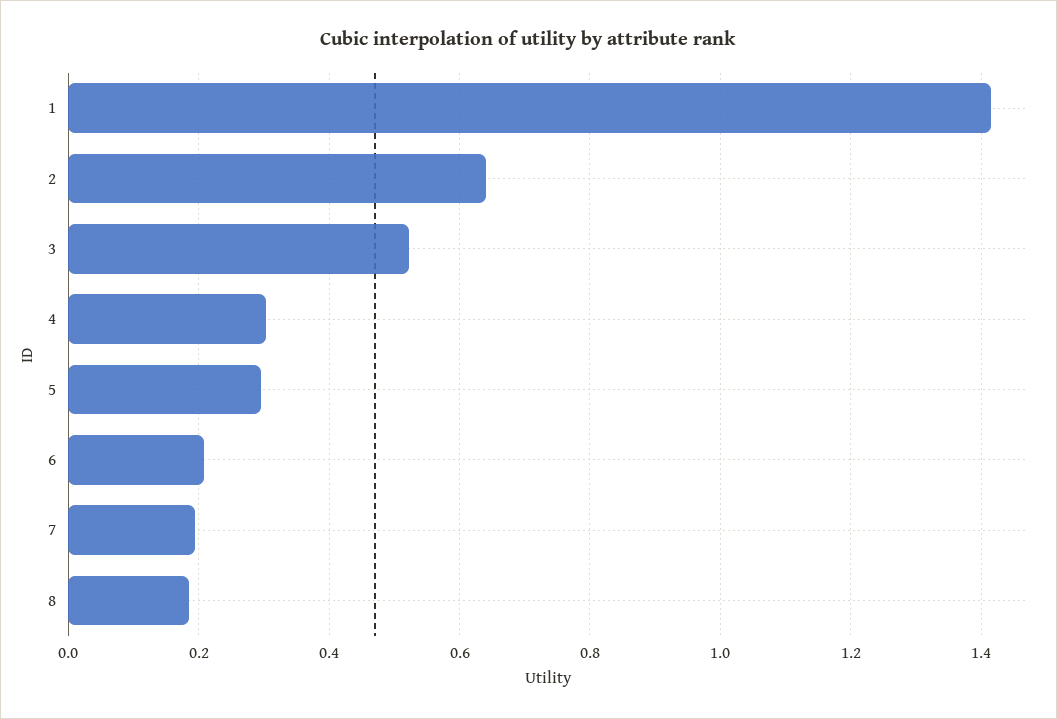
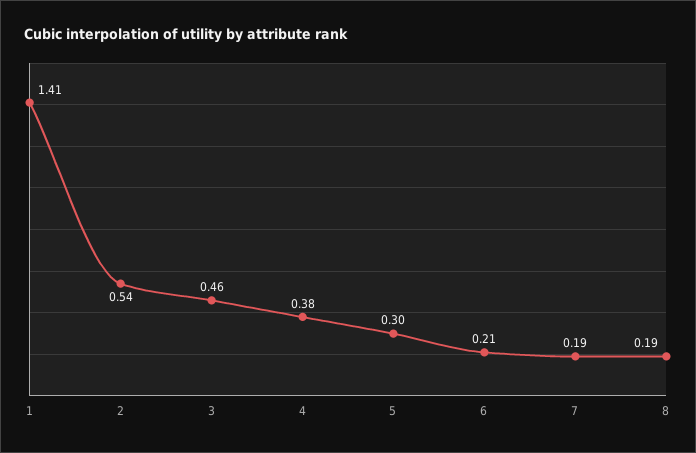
2: 0.64 -> 0.54
3: 0.52 -> 0.46
4: 0.3 -> 0.38

